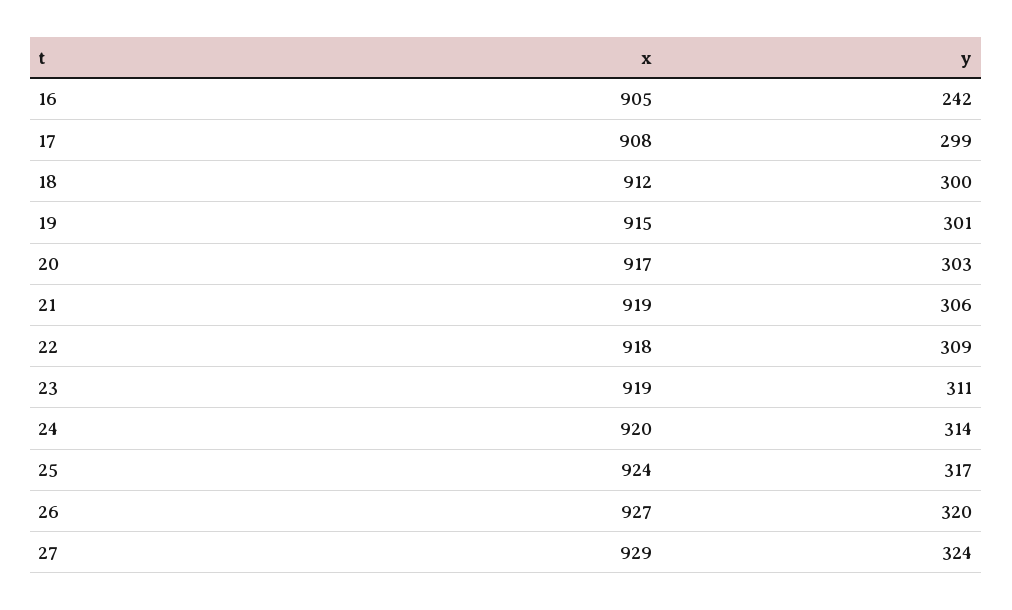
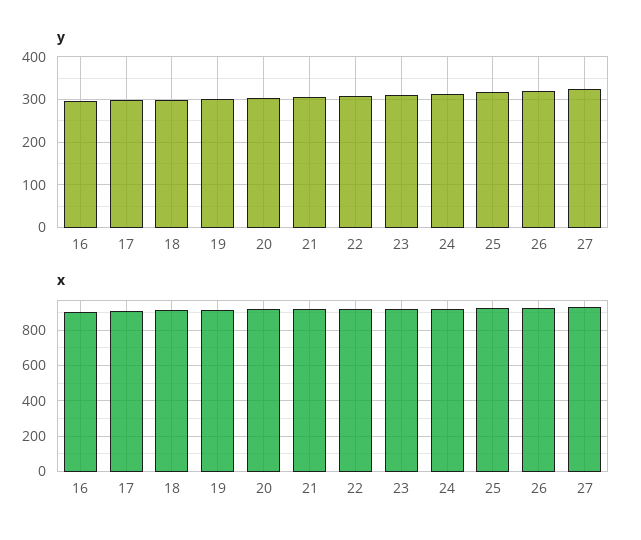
y, 16: 242 -> 300

